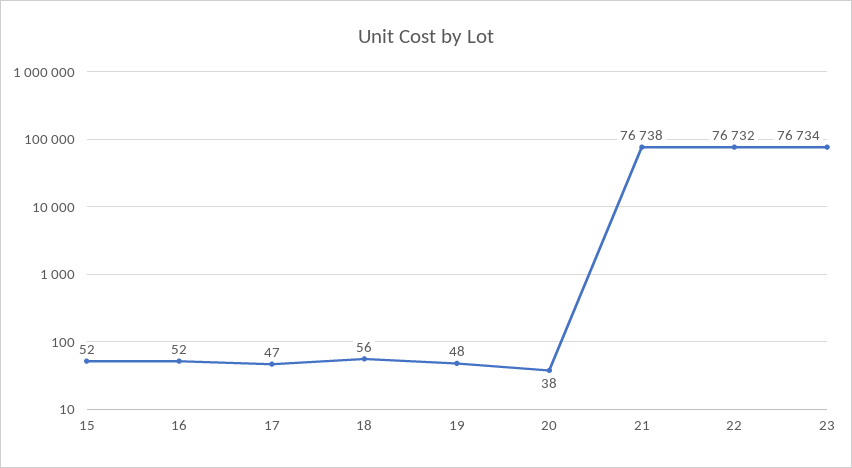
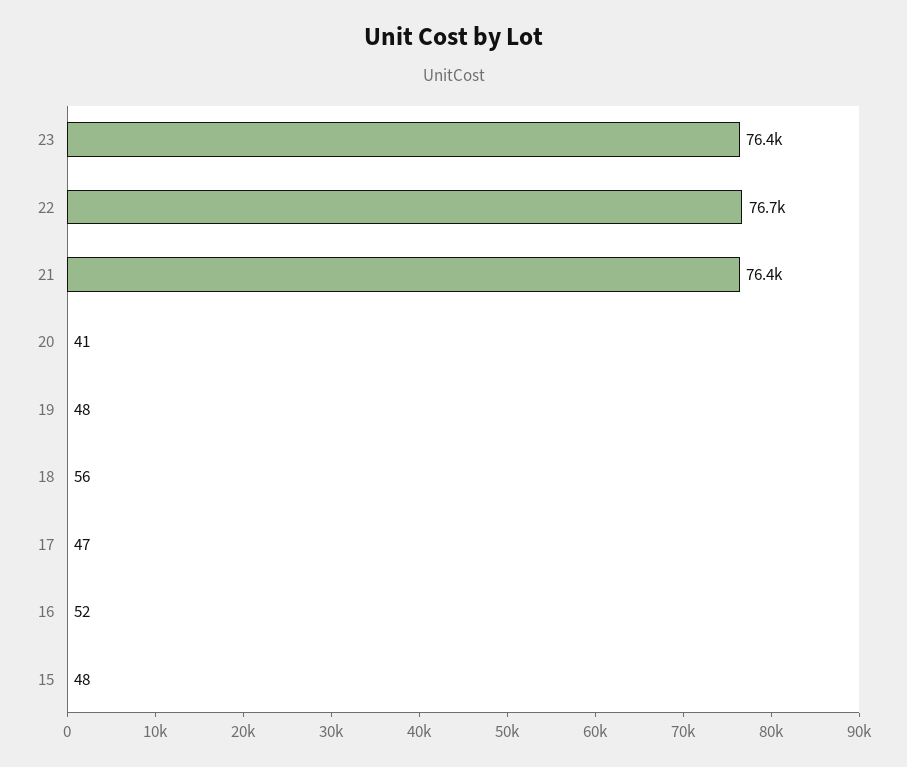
15: 52 -> 48
20: 38 -> 41
21: 76738 -> 76400
23: 76734 -> 76400

